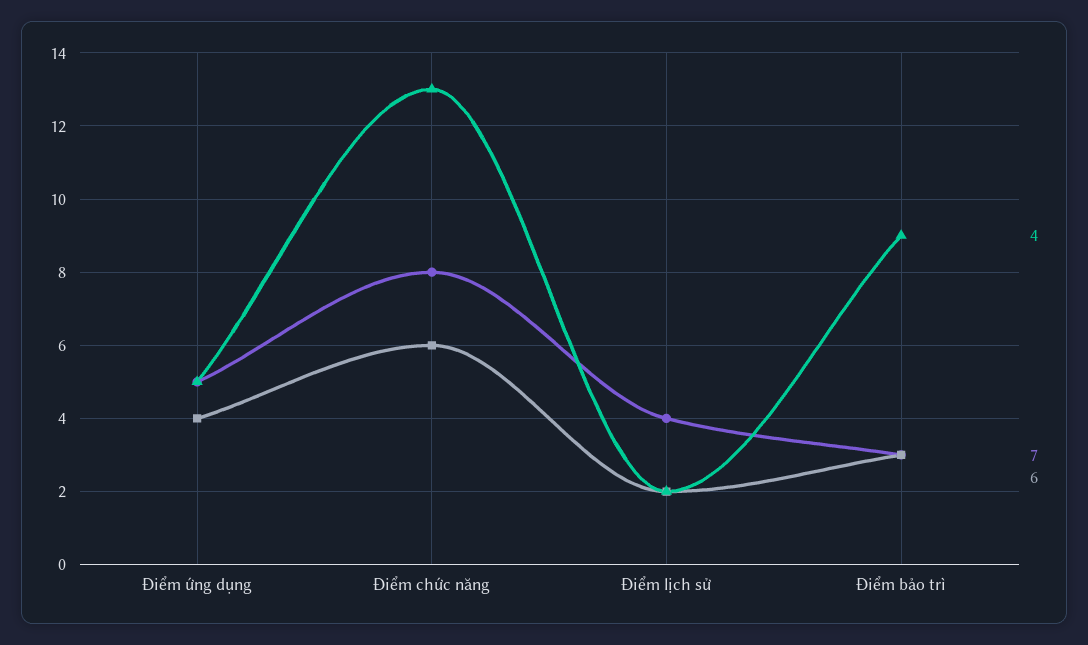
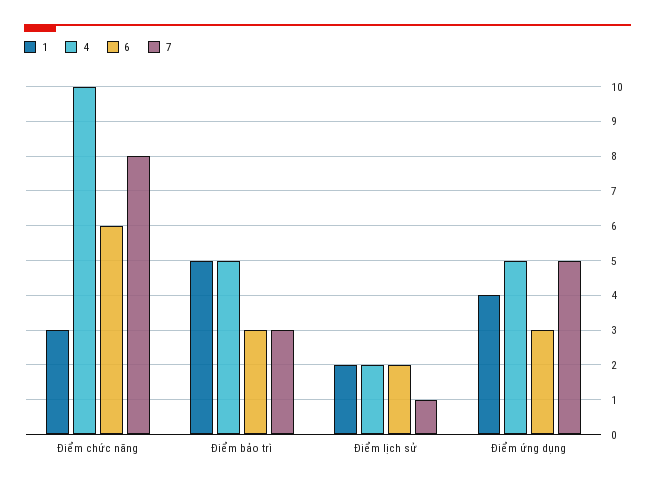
6, Điểm ứng dụng: 4 -> 3
4, Điểm chức năng: 13 -> 10
7, Điểm lịch sử: 4 -> 1
4, Điểm bảo trì: 9 -> 5
1, Điểm chức năng: none -> 3
1, Điểm bảo trì: none -> 5
1, Điểm lịch sử: none -> 2
1, Điểm ứng dụng: none -> 4

